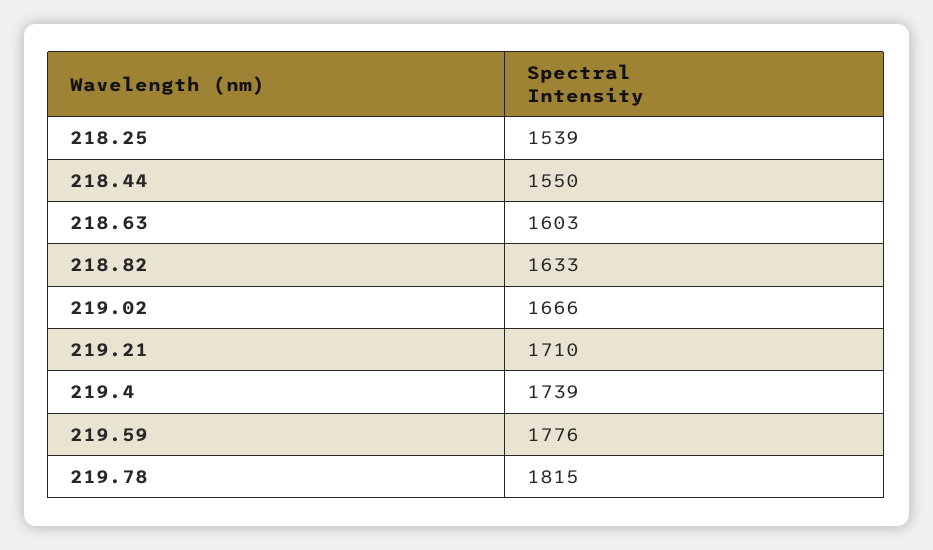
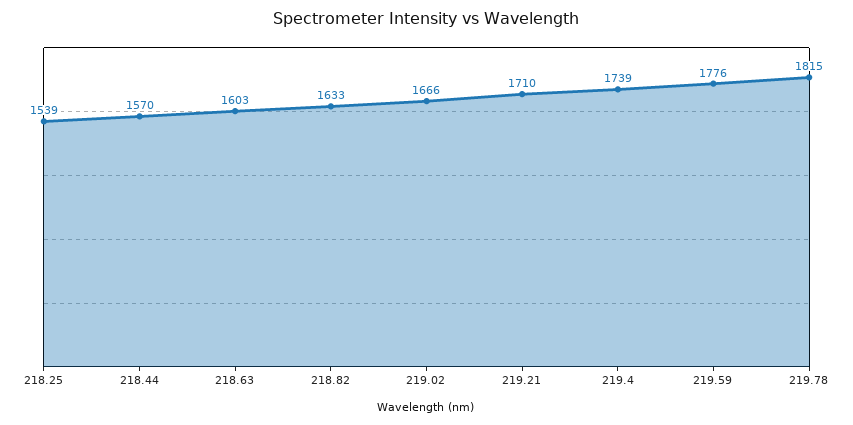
218.44: 1550 -> 1570

